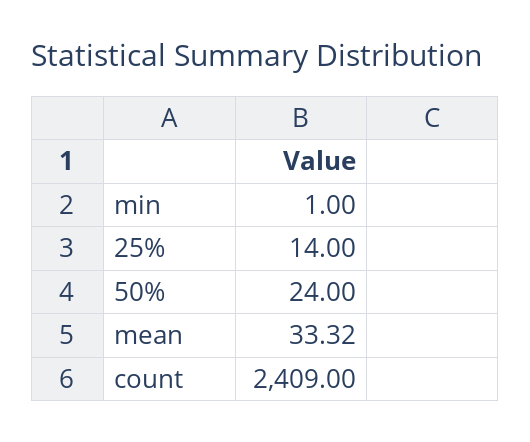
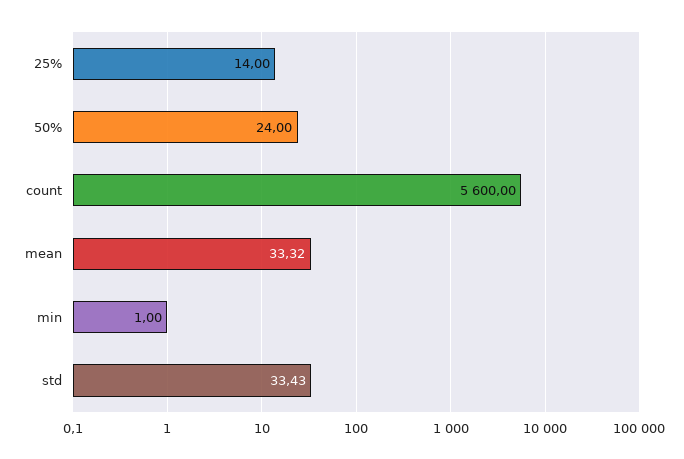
count: 2409 -> 5600
std: none -> 33.43

